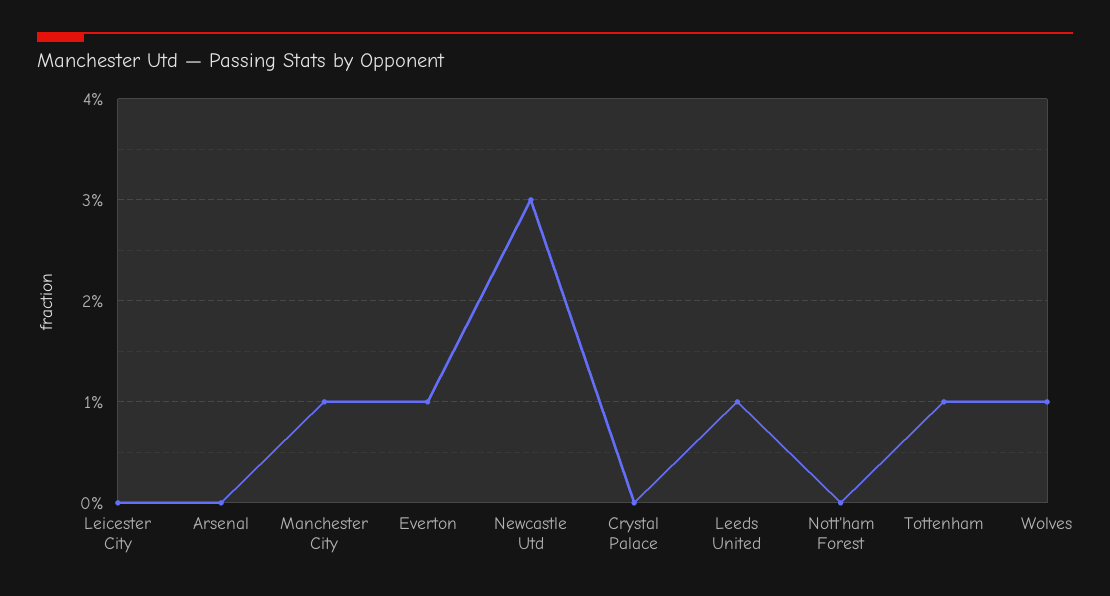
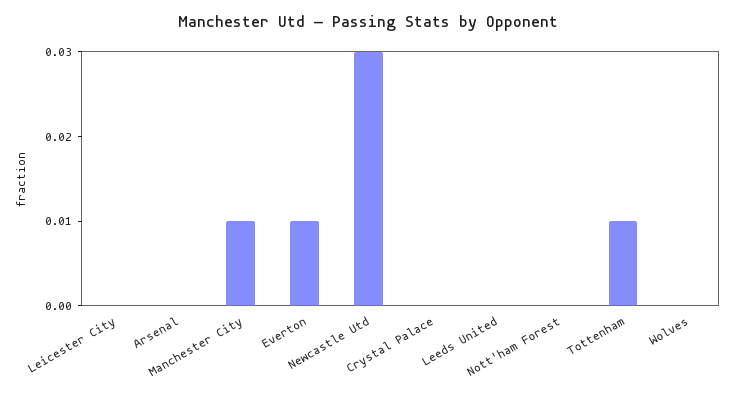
Leeds United: 0.01 -> 0
Wolves: 0.01 -> 0

